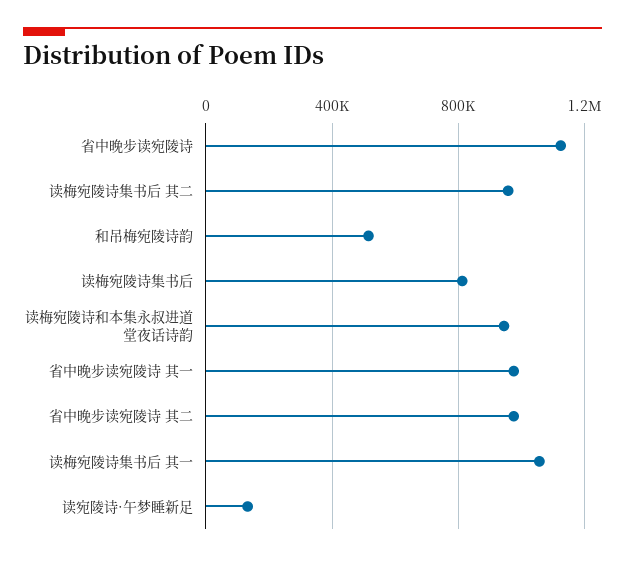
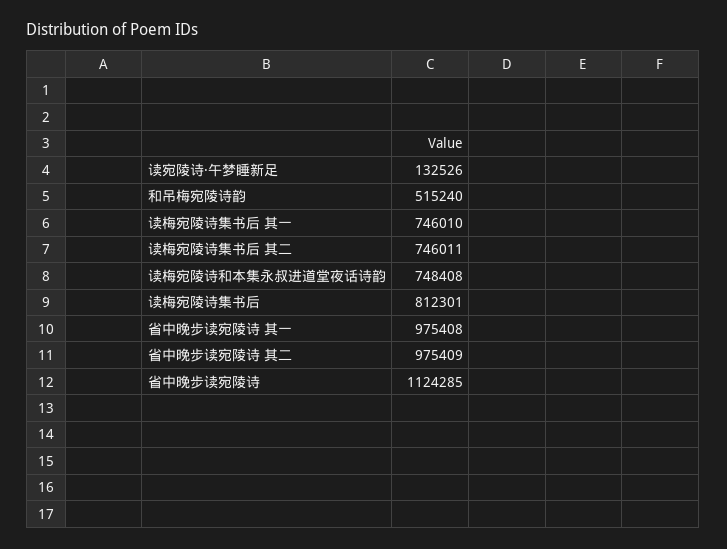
读梅宛陵诗集书后 其二: 950000 -> 746011
读梅宛陵诗和本集永叔进道堂夜话诗韵: 950000 -> 748408
读梅宛陵诗集书后 其一: 1050000 -> 746010

